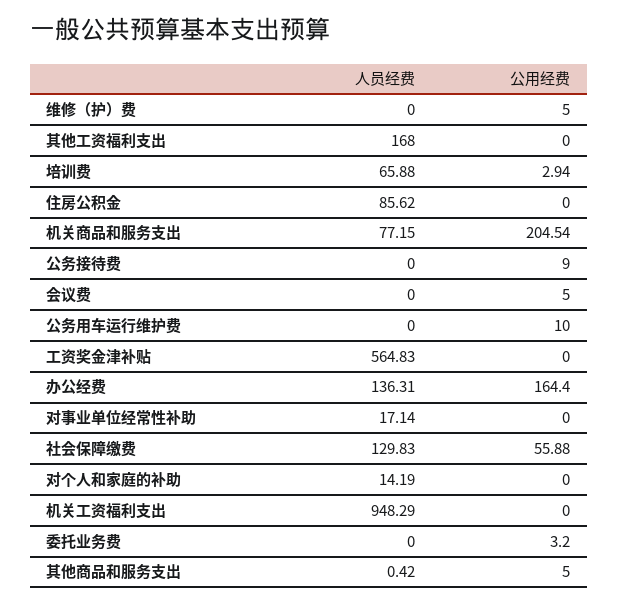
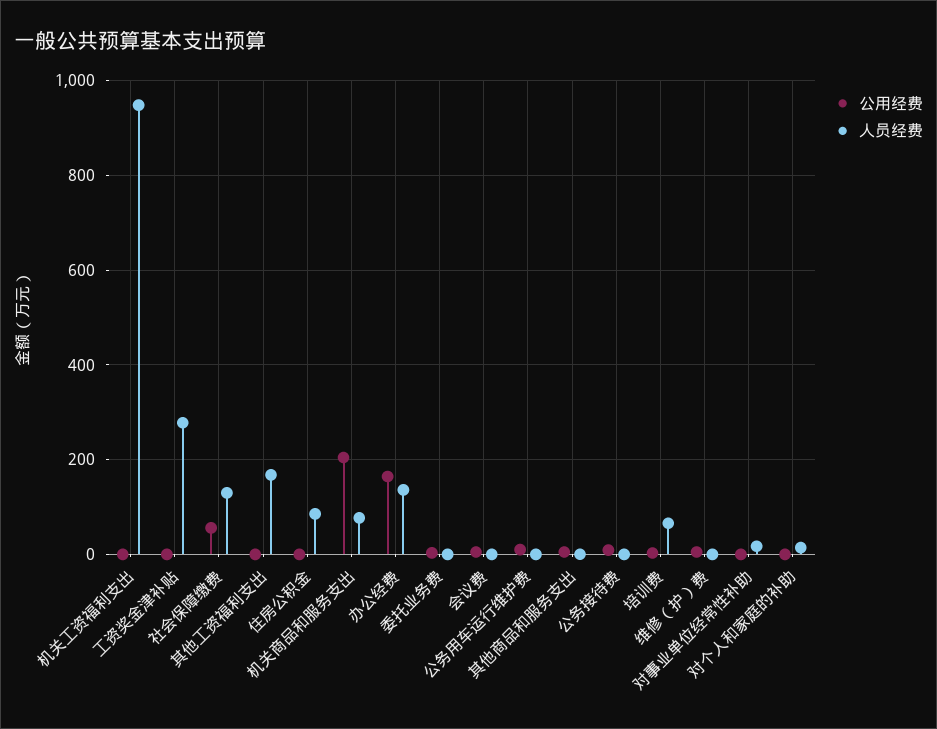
人员经费, 工资奖金津补贴: 564.83 -> 280

